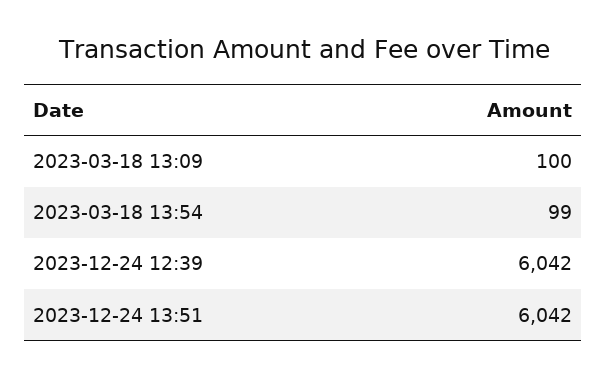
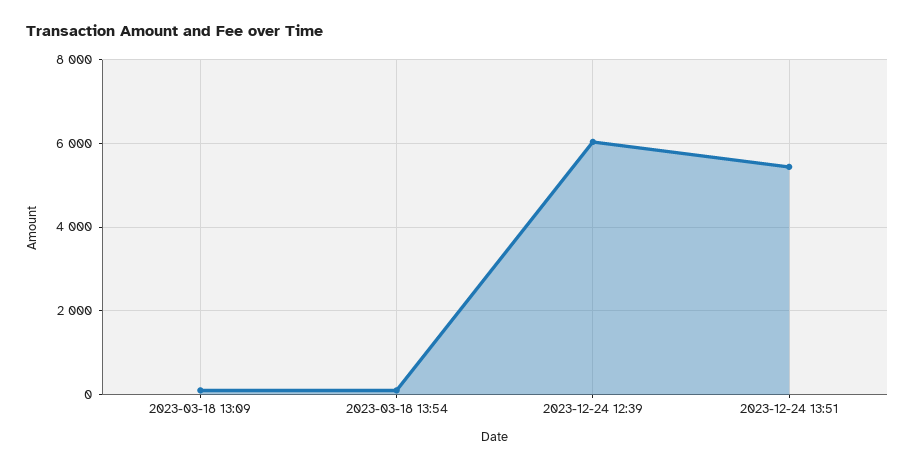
2023-12-24 13:51: 6042 -> 5400

